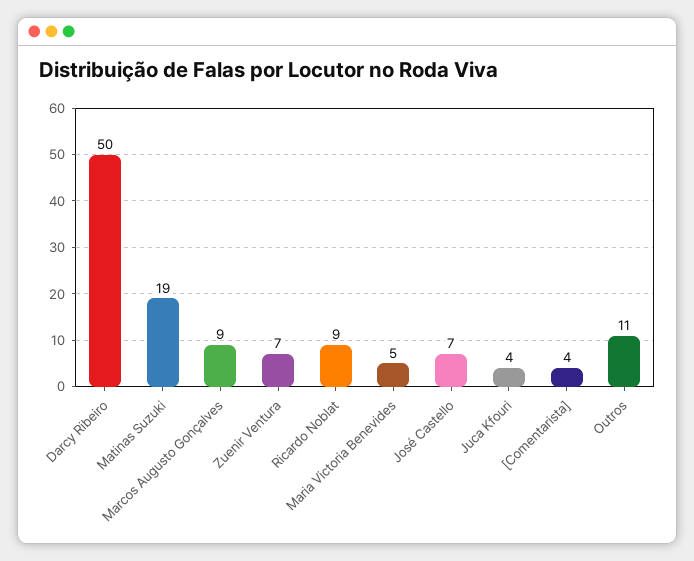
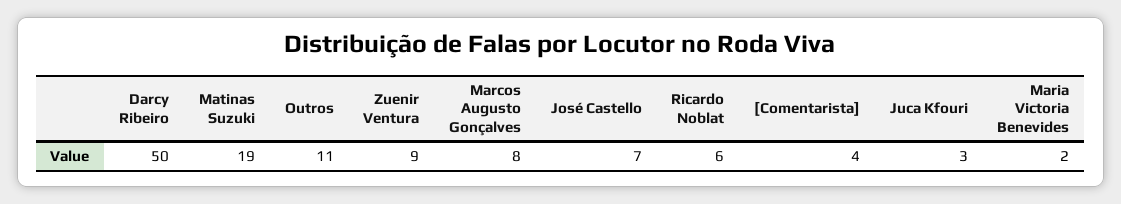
Marcos Augusto Gonçalves: 9 -> 8
Zuenir Ventura: 7 -> 9
Ricardo Noblat: 9 -> 6
Maria Victoria Benevides: 5 -> 2
Juca Kfouri: 4 -> 3

